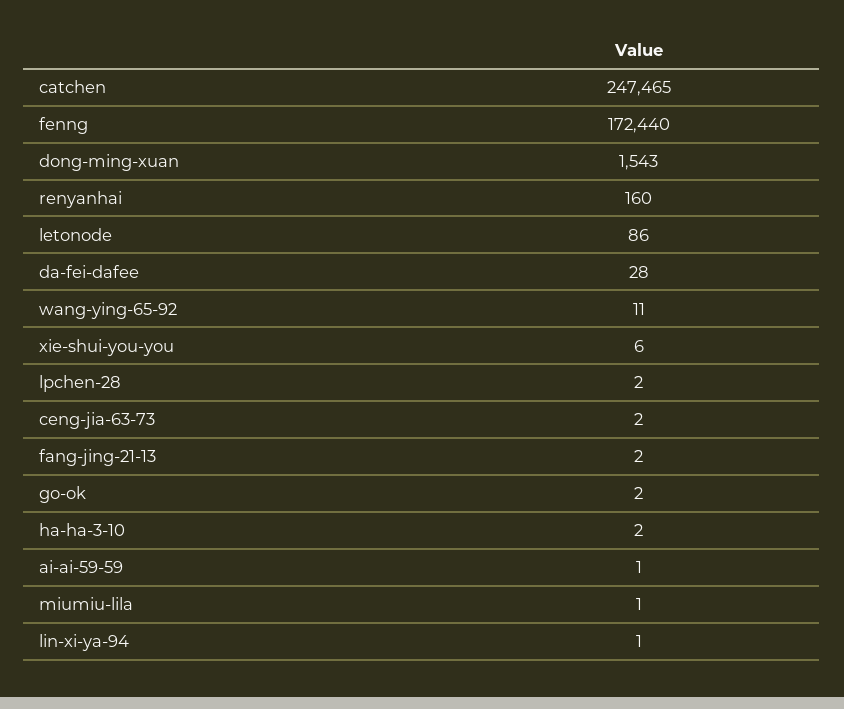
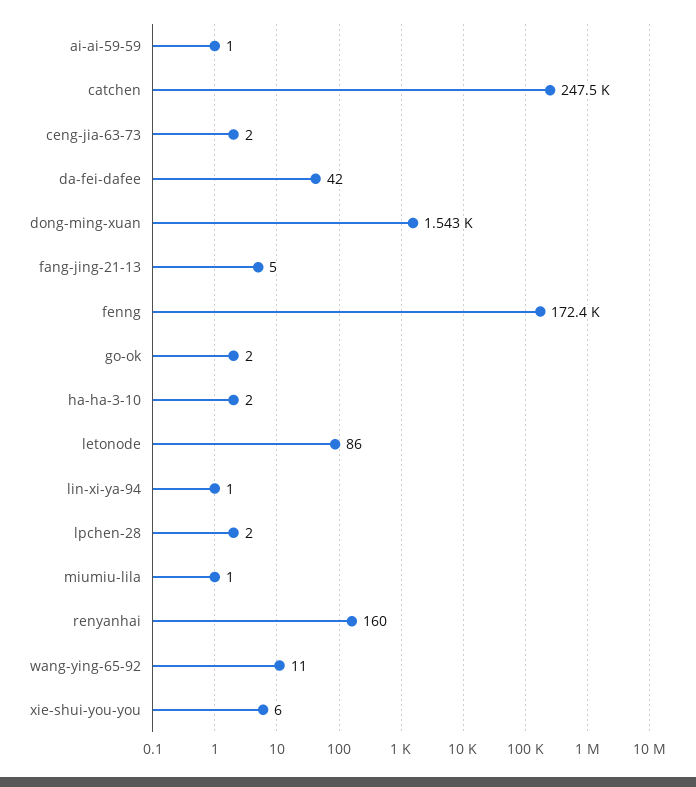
da-fei-dafee: 28 -> 42
fang-jing-21-13: 2 -> 5

